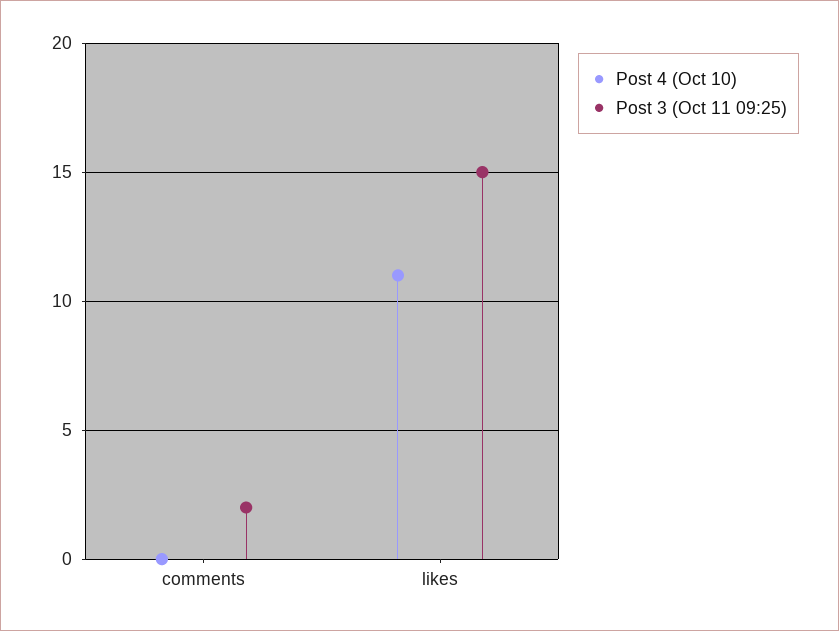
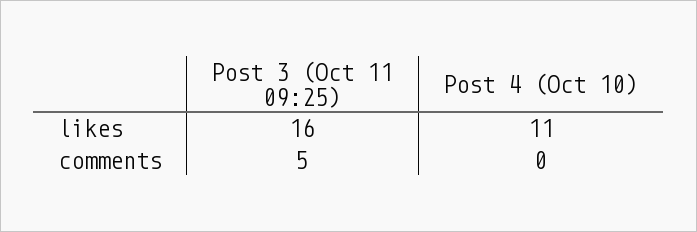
Post 3 (Oct 11 09:25), comments: 2 -> 5
Post 3 (Oct 11 09:25), likes: 15 -> 16

